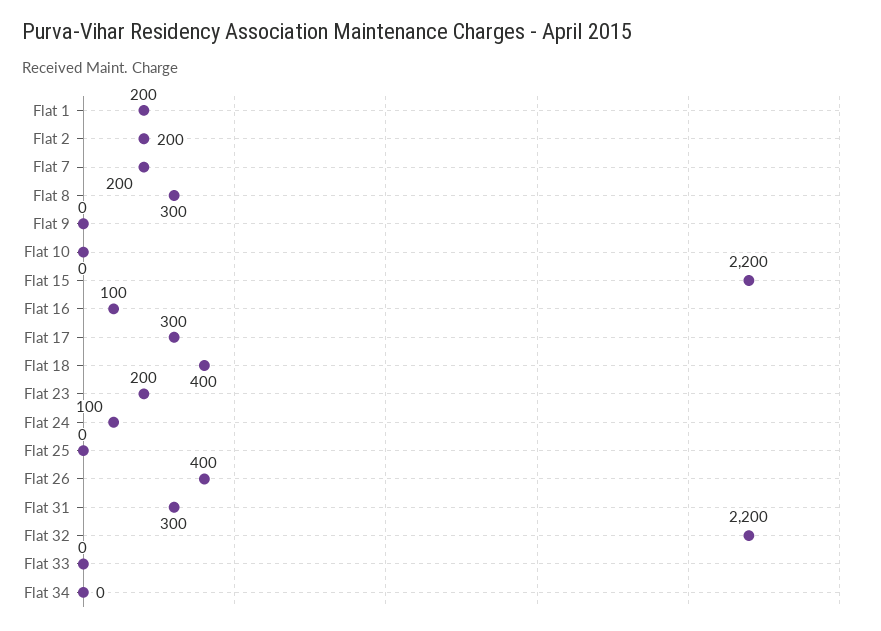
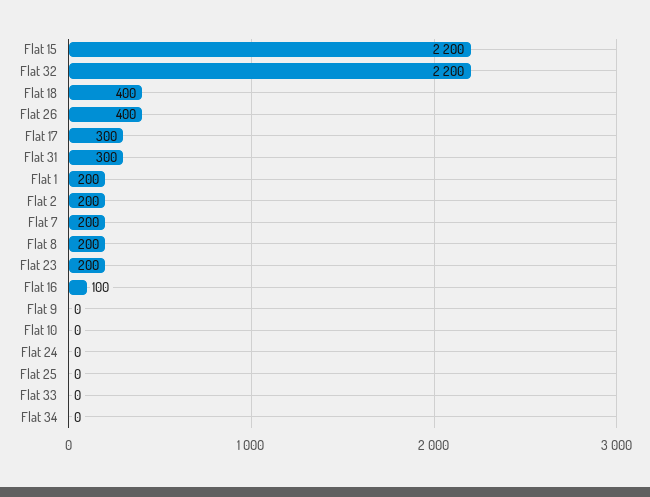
Flat 8: 300 -> 200
Flat 24: 100 -> 0

